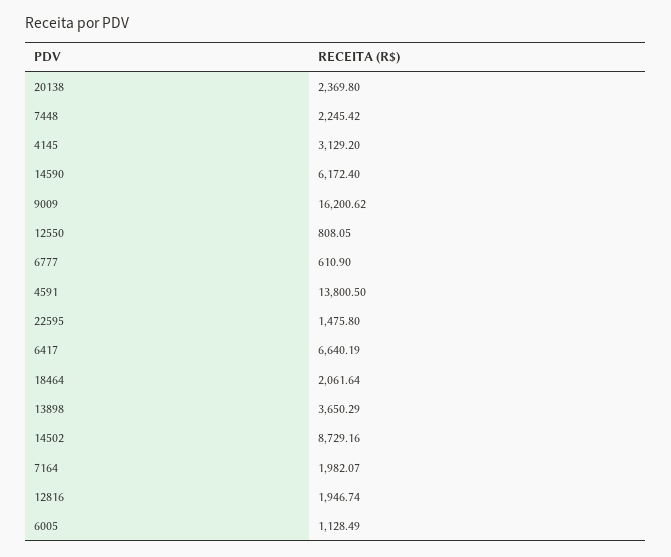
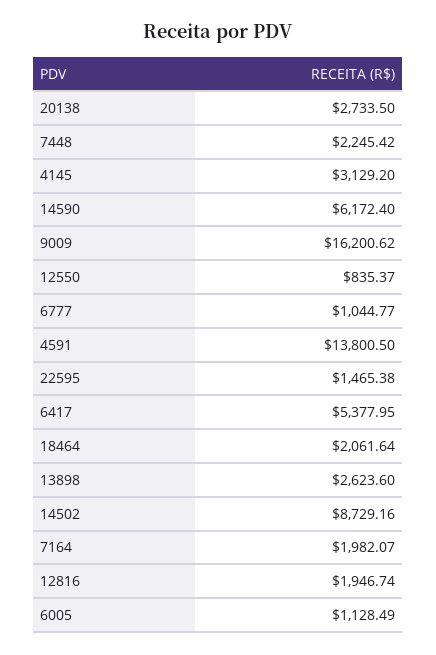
20138: 2369.8 -> 2733.5
12550: 808.05 -> 835.37
6777: 610.9 -> 1044.77
22595: 1475.8 -> 1465.38
6417: 6640.19 -> 5377.95
13898: 3650.29 -> 2623.6

